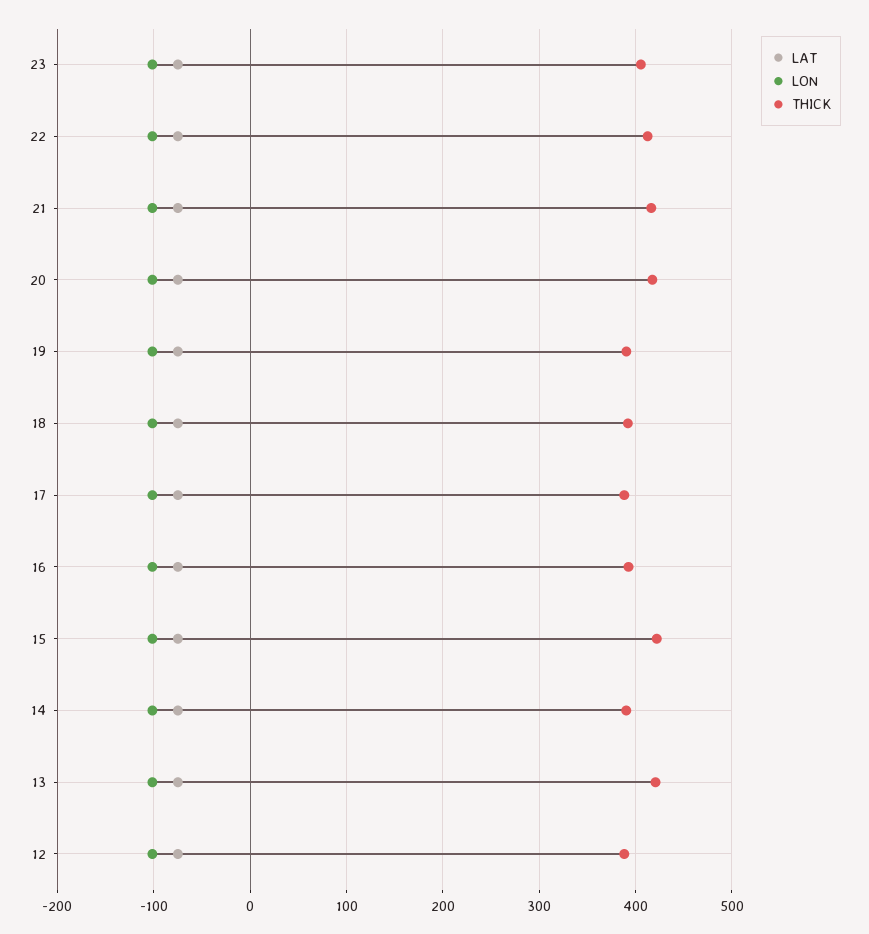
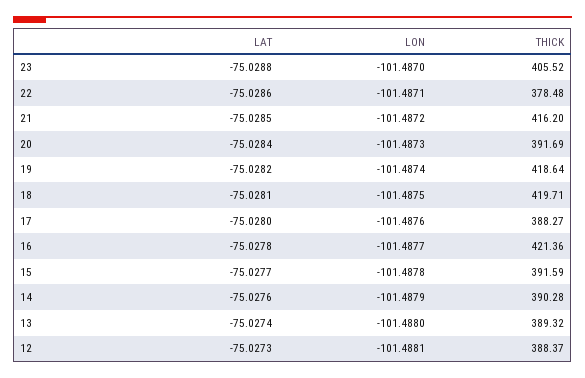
THICK, 22: 410 -> 378.48
THICK, 20: 420 -> 391.69
THICK, 19: 390 -> 418.64
THICK, 18: 390 -> 419.71
THICK, 16: 390 -> 421.36
THICK, 15: 420 -> 391.59
THICK, 13: 420 -> 389.32

